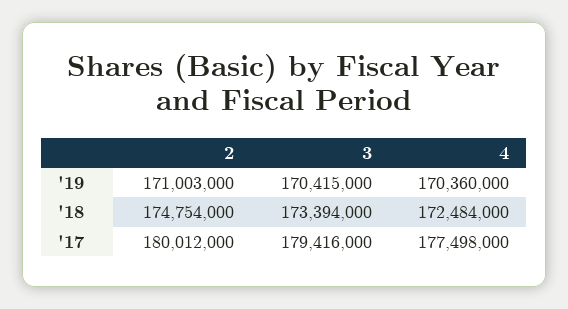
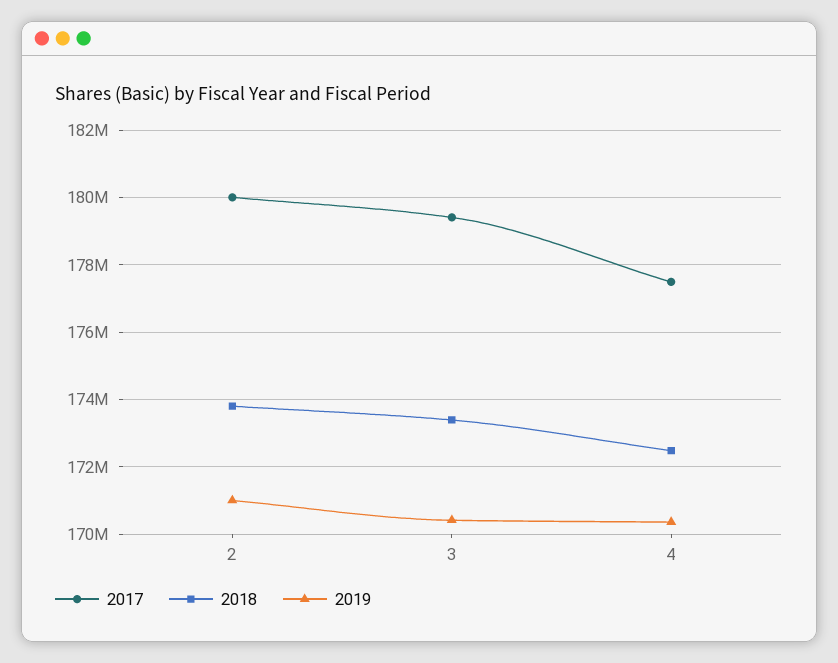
'18, 2: 174754000 -> 173800000

